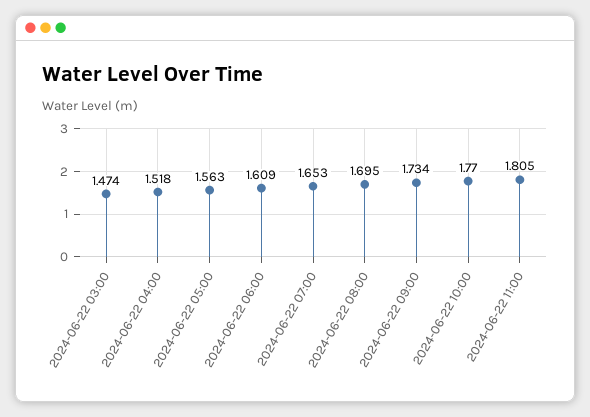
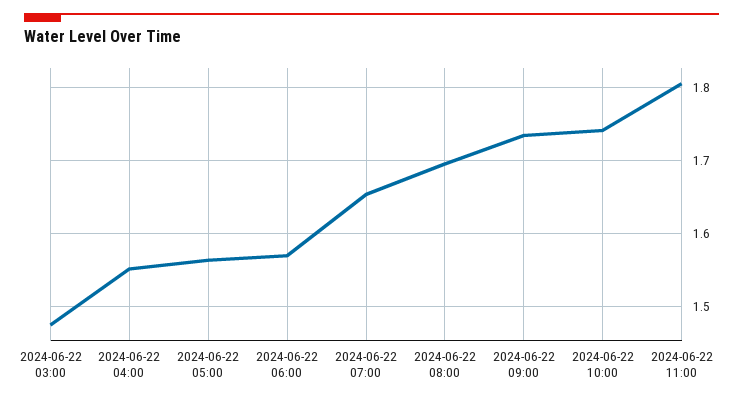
2024-06-22 04:00: 1.518 -> 1.55
2024-06-22 06:00: 1.609 -> 1.57
2024-06-22 10:00: 1.77 -> 1.74

